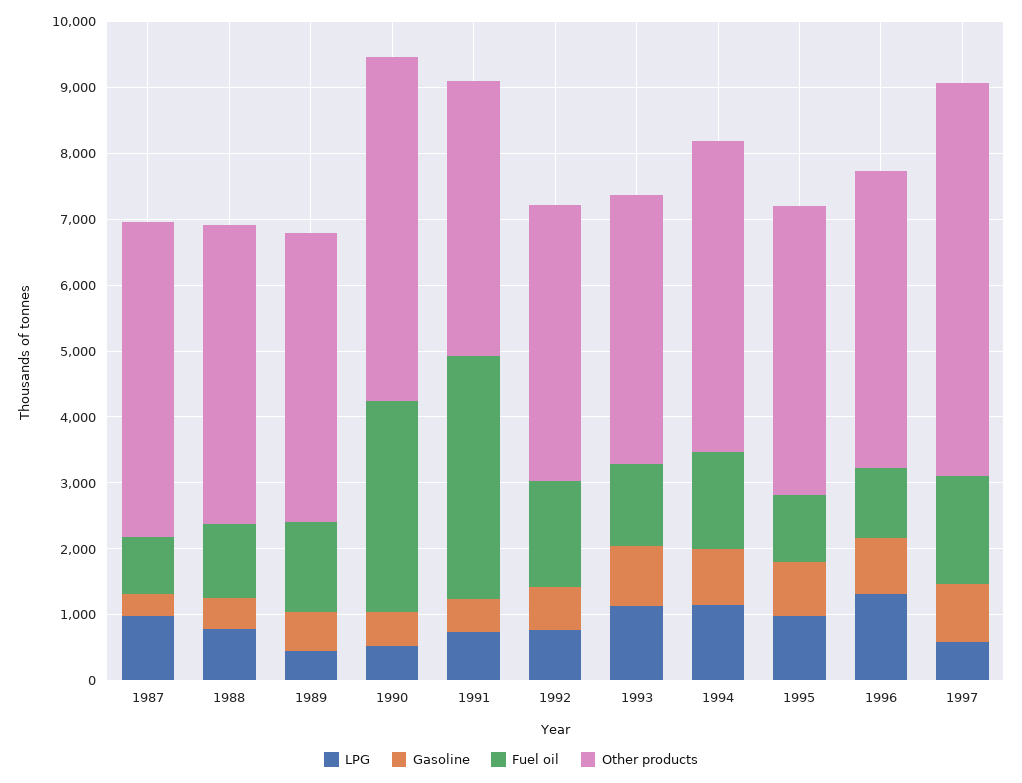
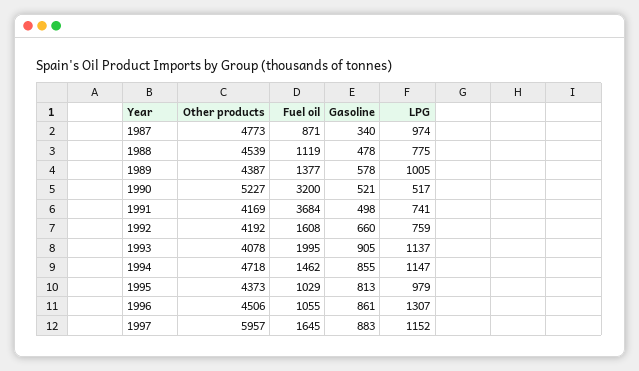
LPG, 1989: 400 -> 1005
Fuel oil, 1993: 1200 -> 1995
LPG, 1997: 600 -> 1152

